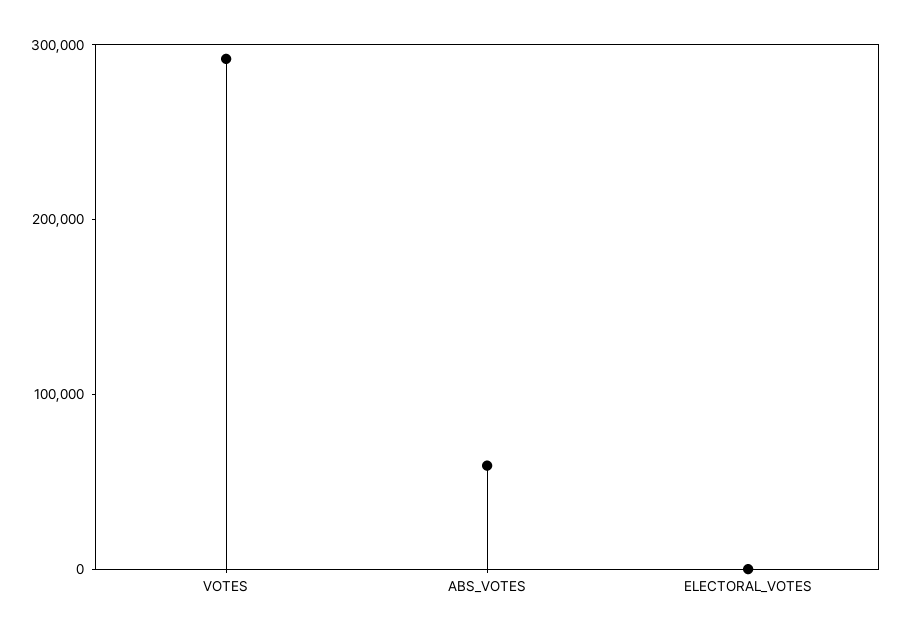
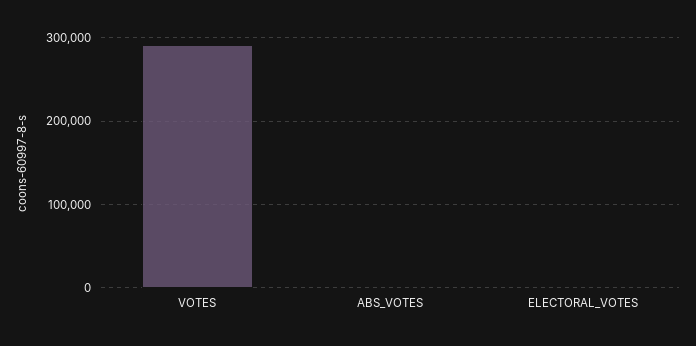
ABS_VOTES: 60000 -> 0

